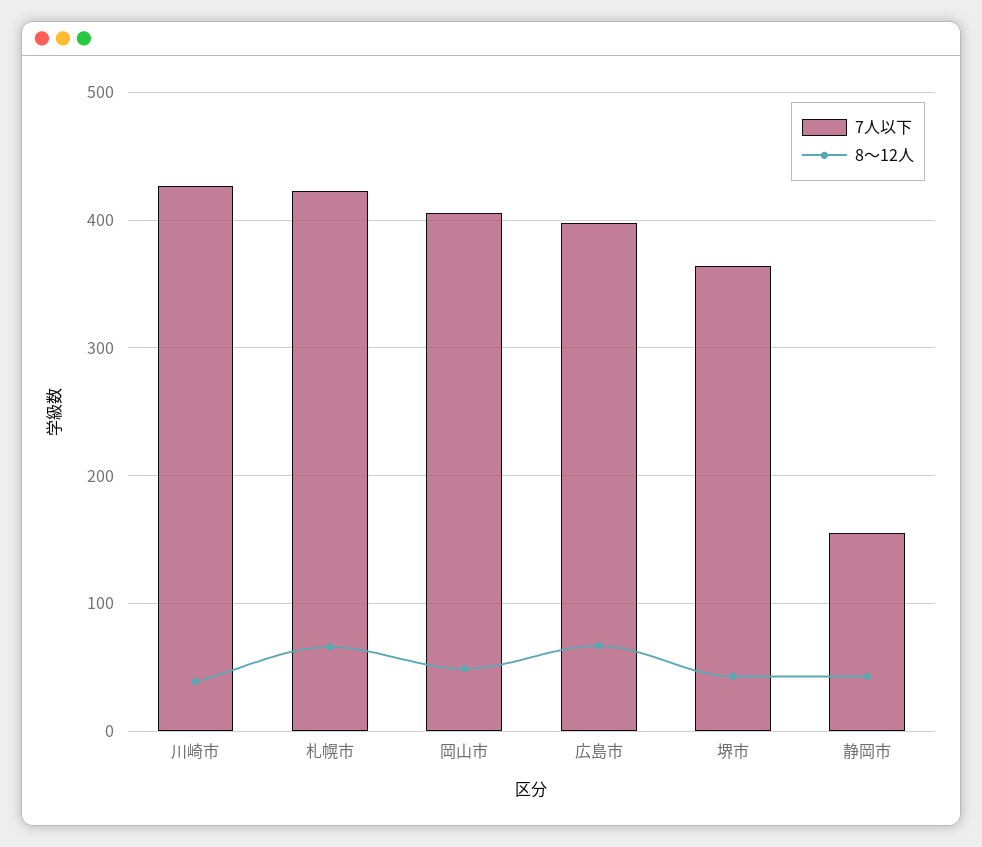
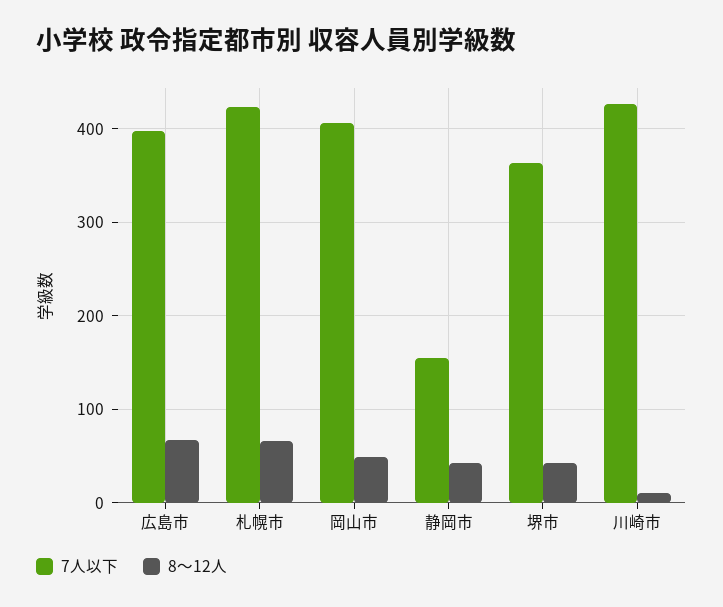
8～12人, 川崎市: 40 -> 10

